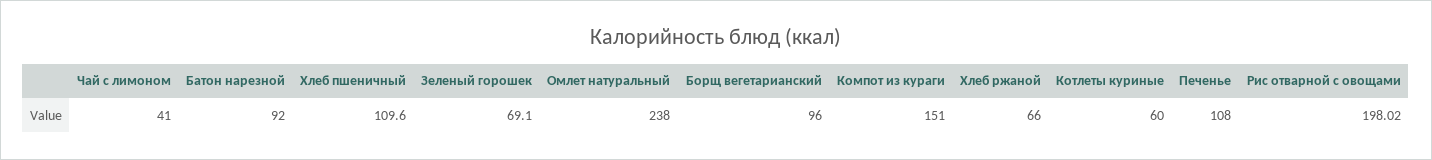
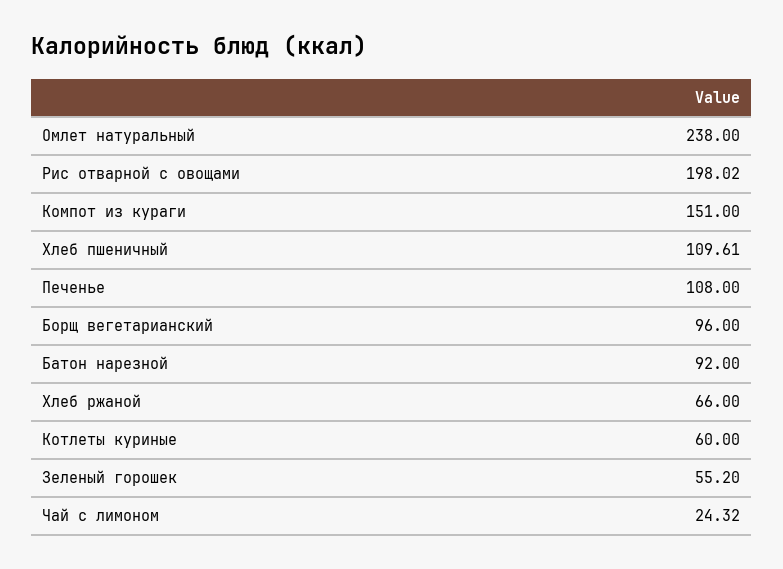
Чай с лимоном: 41 -> 24.32
Хлеб пшеничный: 109.6 -> 109.61
Зеленый горошек: 69.1 -> 55.2

